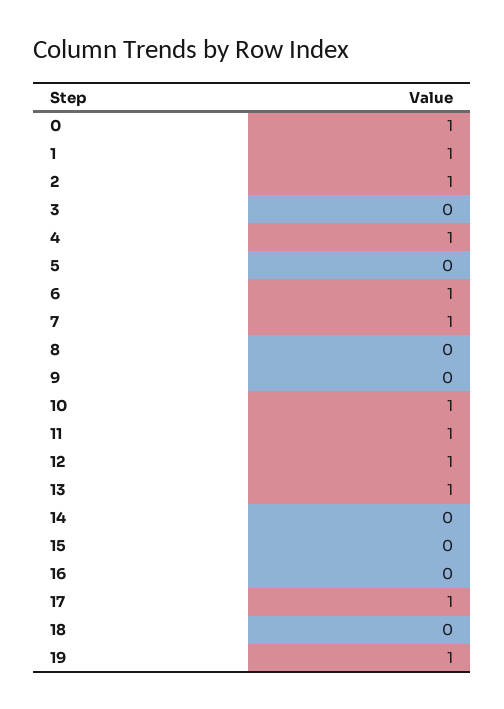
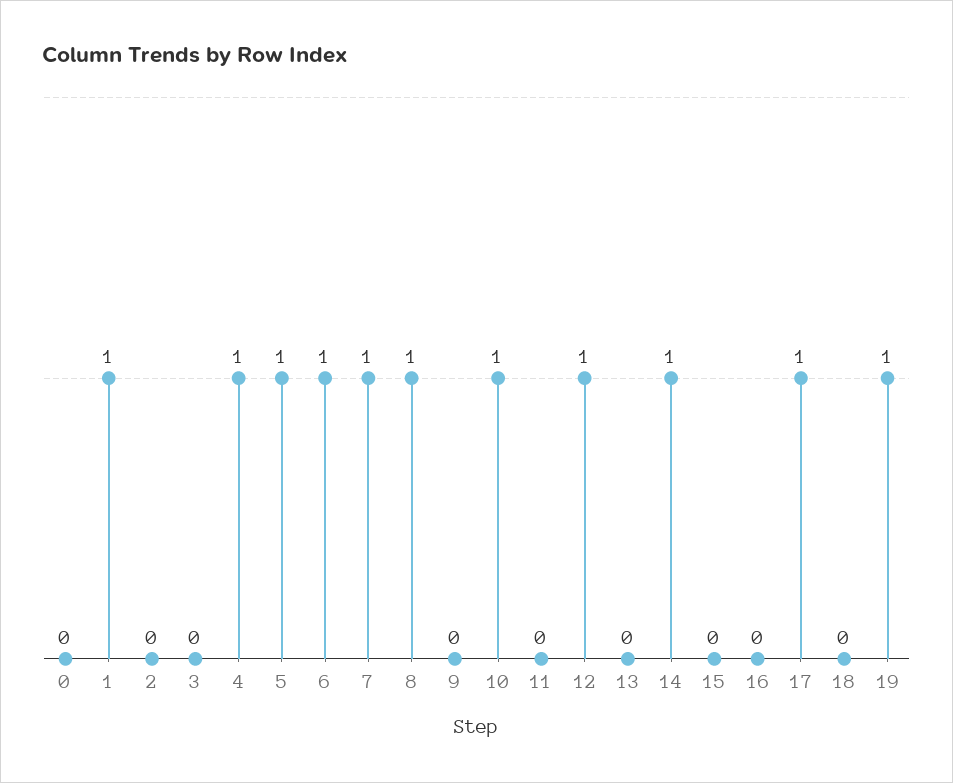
0: 1 -> 0
2: 1 -> 0
5: 0 -> 1
8: 0 -> 1
11: 1 -> 0
13: 1 -> 0
14: 0 -> 1

